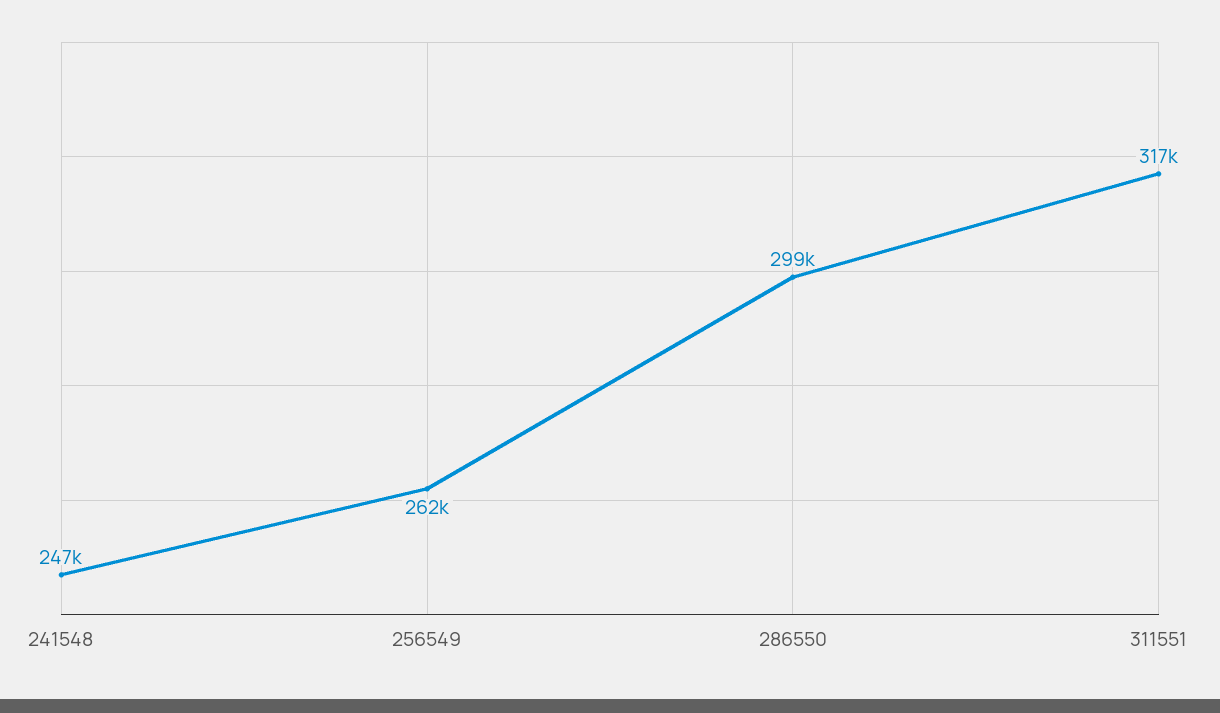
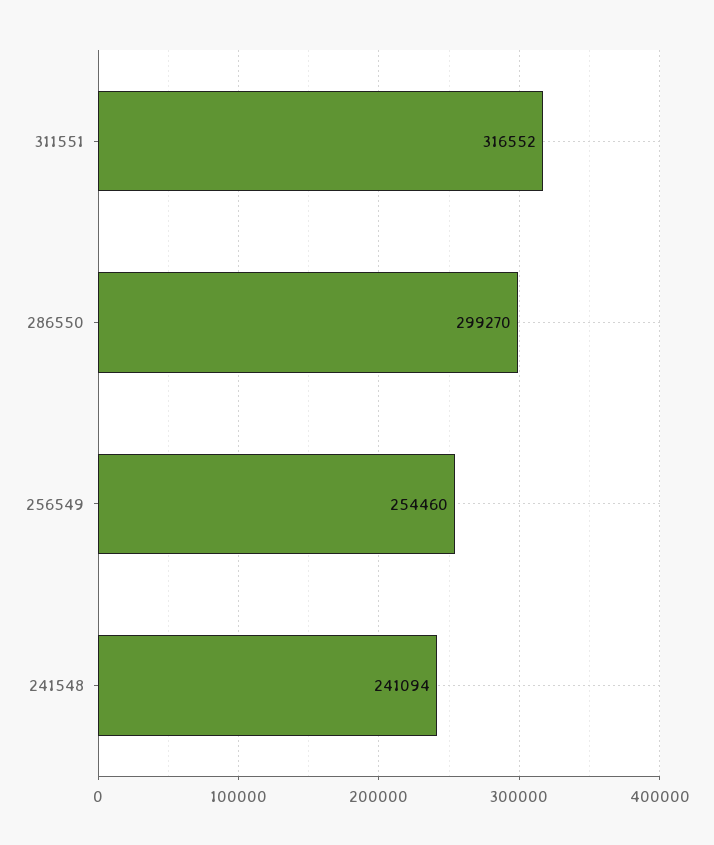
241548: 247000 -> 241094
256549: 262000 -> 254460

